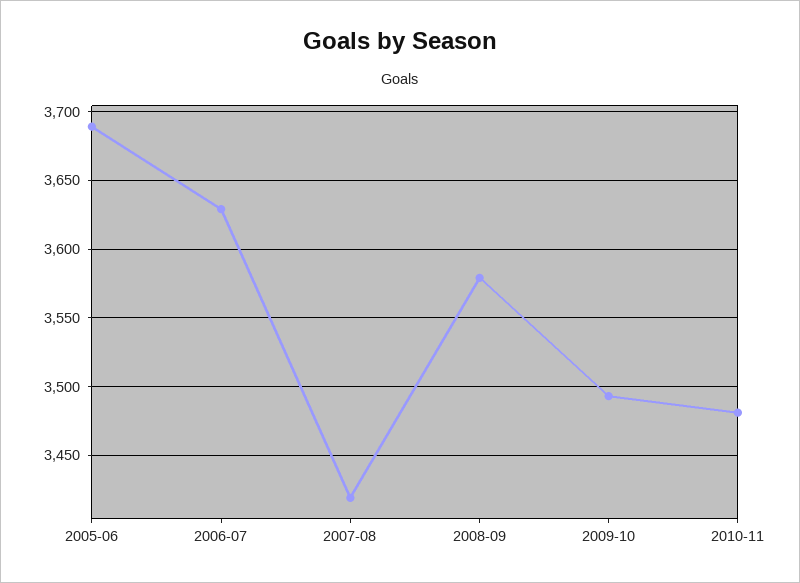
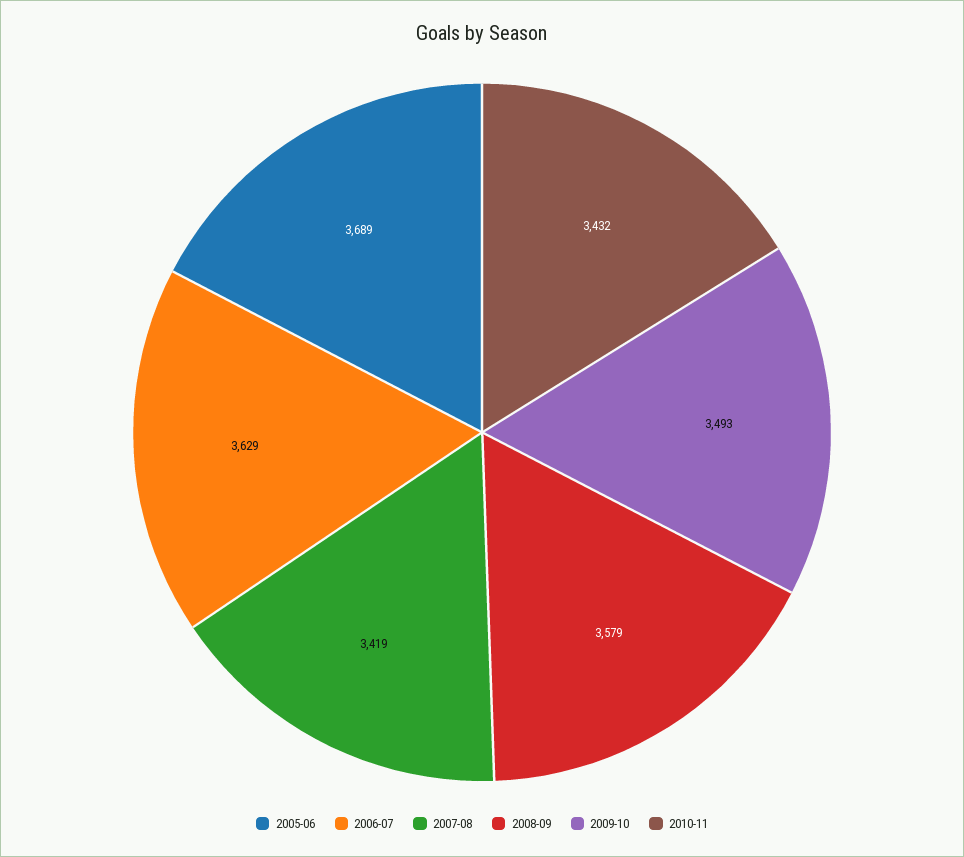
2010-11: 3480 -> 3432

